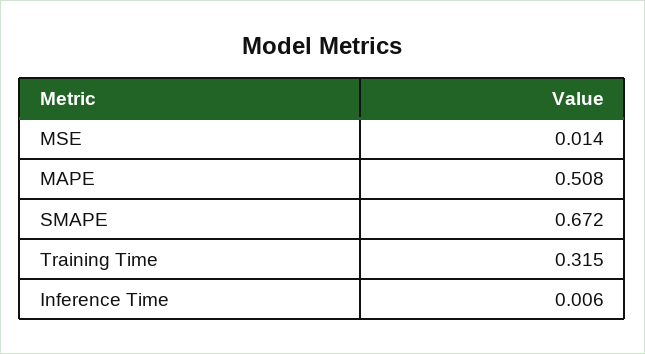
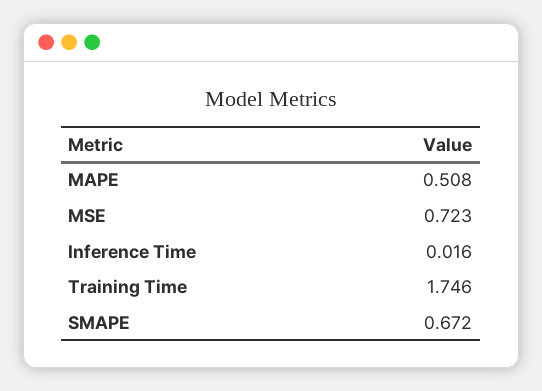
MSE: 0.014 -> 0.723
Training Time: 0.315 -> 1.746
Inference Time: 0.006 -> 0.016

